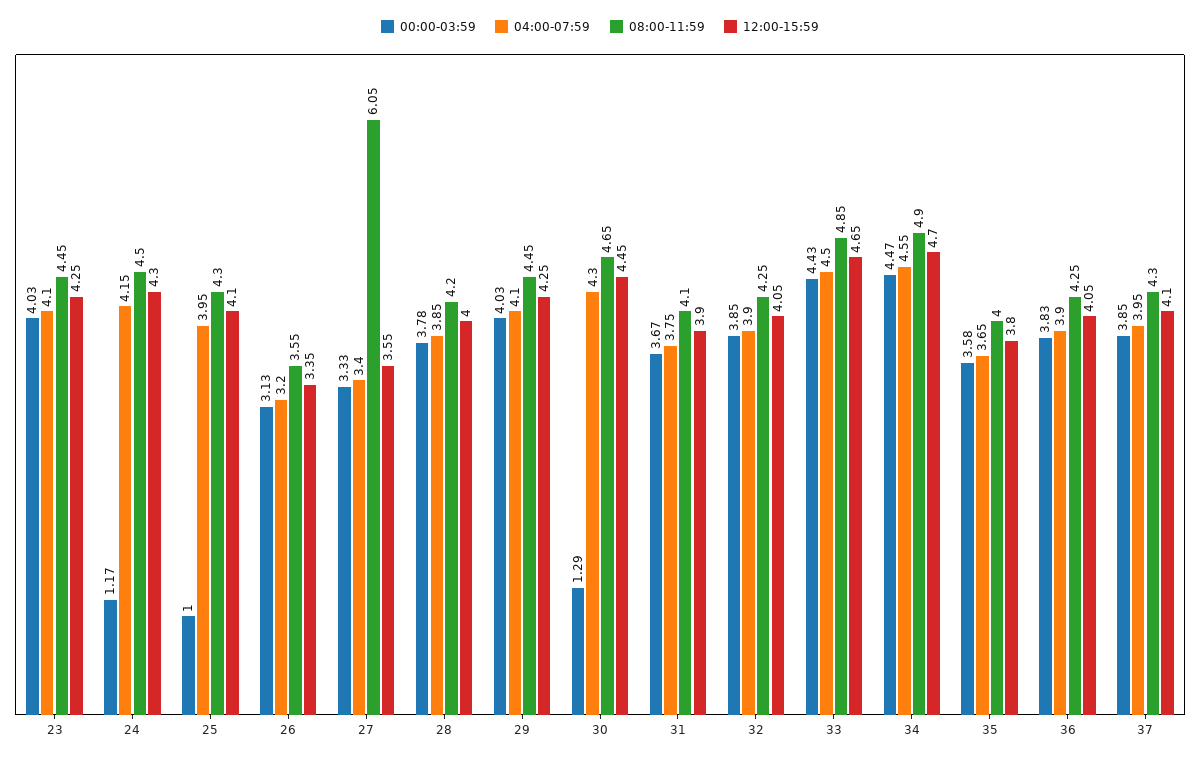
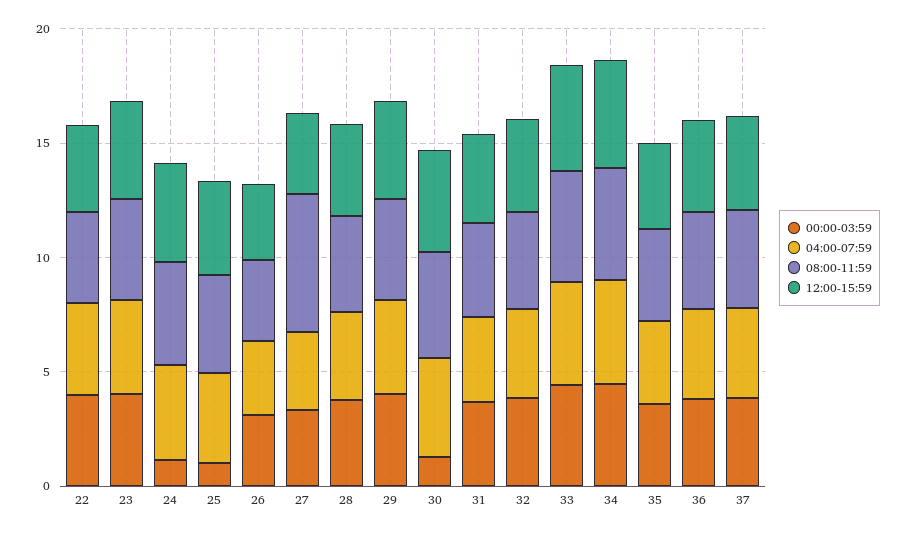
00:00-03:59, 22: none -> 4
04:00-07:59, 22: none -> 4
08:00-11:59, 22: none -> 4
12:00-15:59, 22: none -> 4

